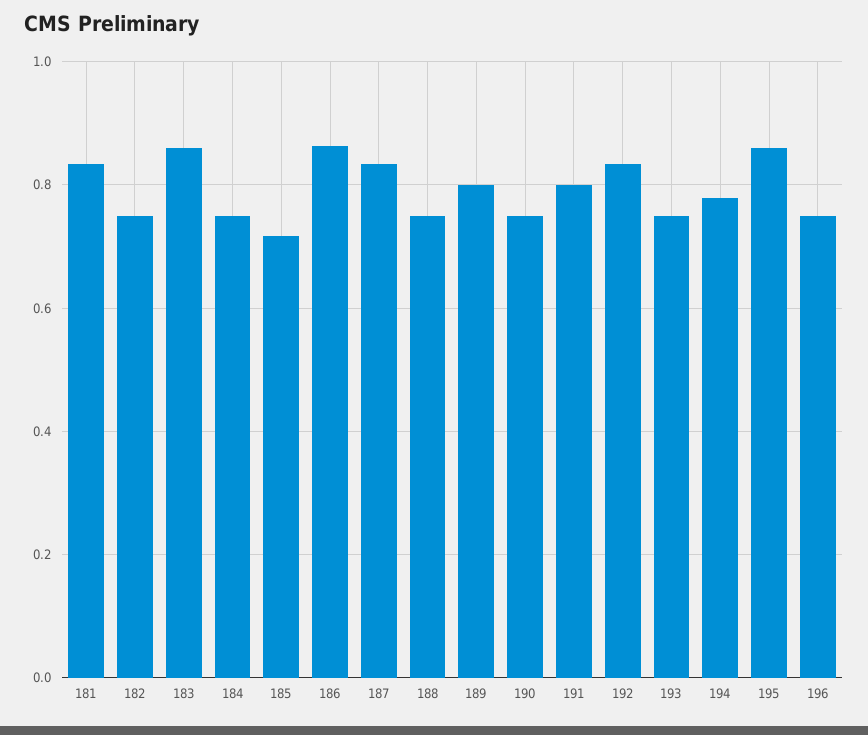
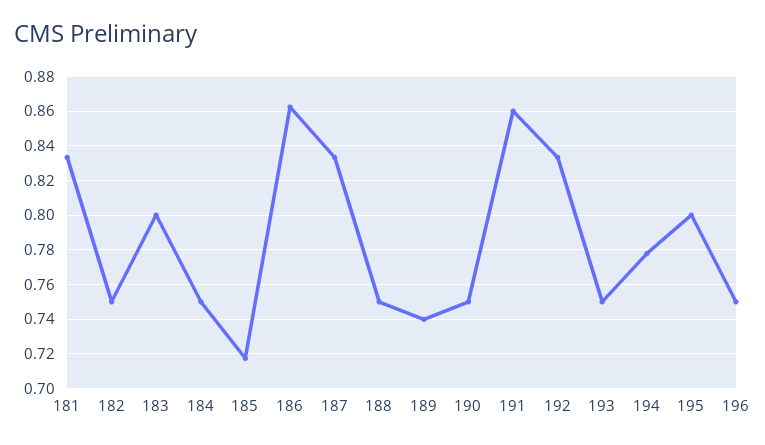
183: 0.86 -> 0.8
189: 0.8 -> 0.74
191: 0.8 -> 0.86
195: 0.86 -> 0.8

